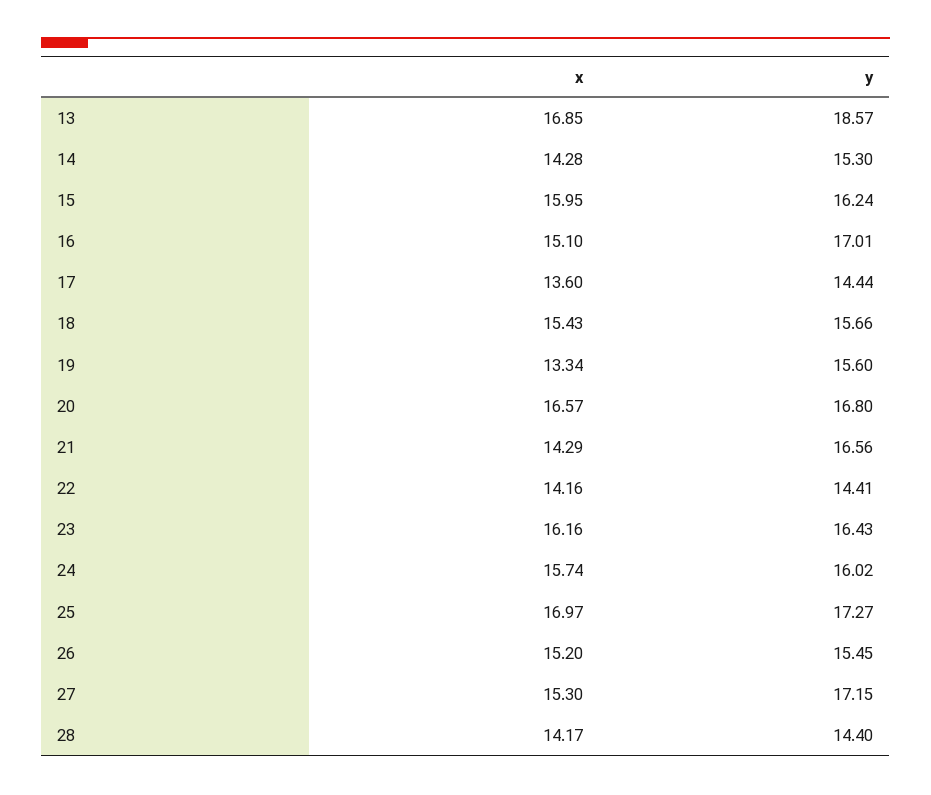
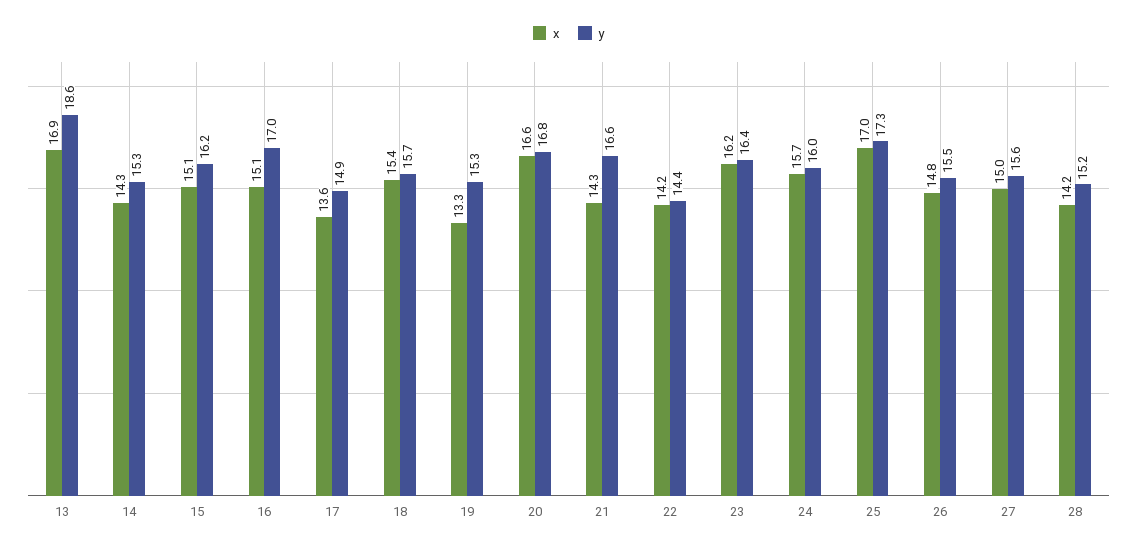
x, 15: 15.95 -> 15.1
y, 17: 14.44 -> 14.9
y, 19: 15.6 -> 15.3
x, 26: 15.2 -> 14.8
x, 27: 15.3 -> 15
y, 27: 17.15 -> 15.6
y, 28: 14.4 -> 15.2

